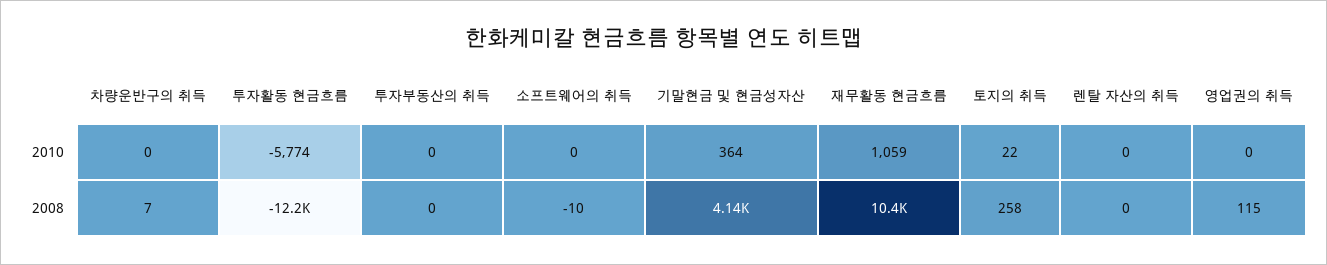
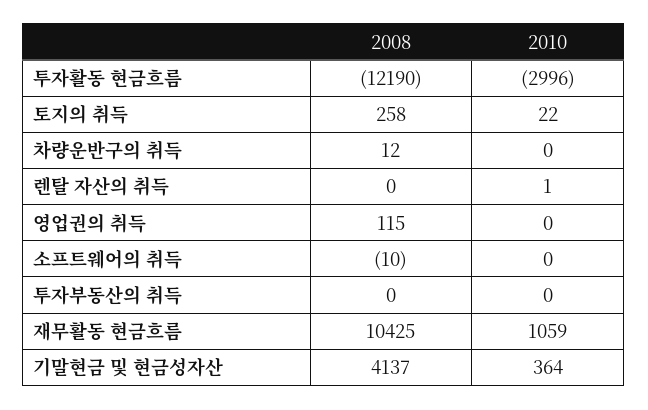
투자활동 현금흐름, 2010: -5774 -> -2996
렌탈 자산의 취득, 2010: 0 -> 1
차량운반구의 취득, 2008: 7 -> 12

